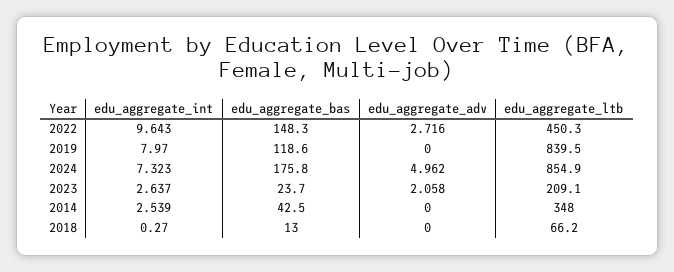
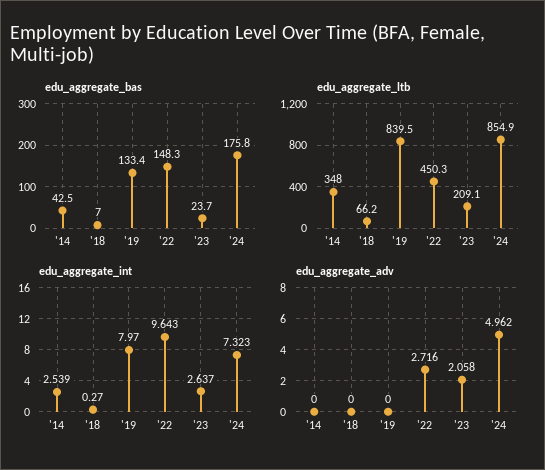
edu_aggregate_bas, 2019: 118.6 -> 133.4
edu_aggregate_bas, 2018: 13 -> 7

